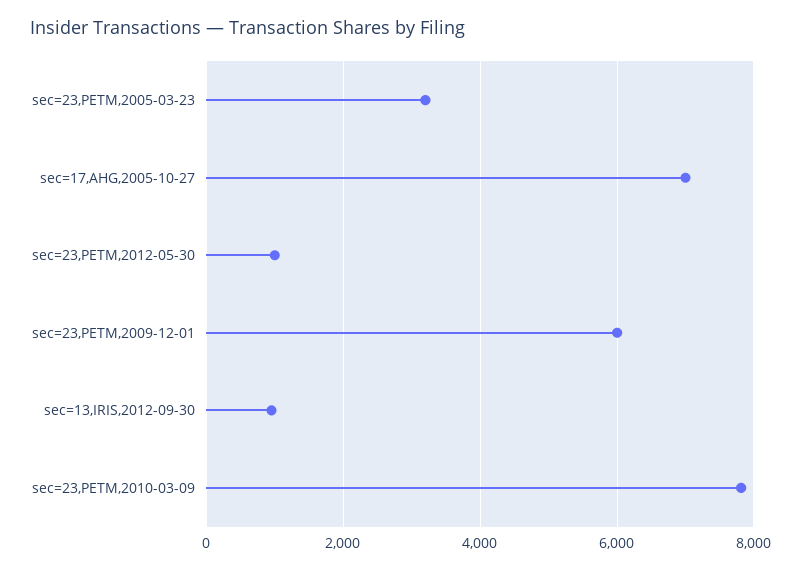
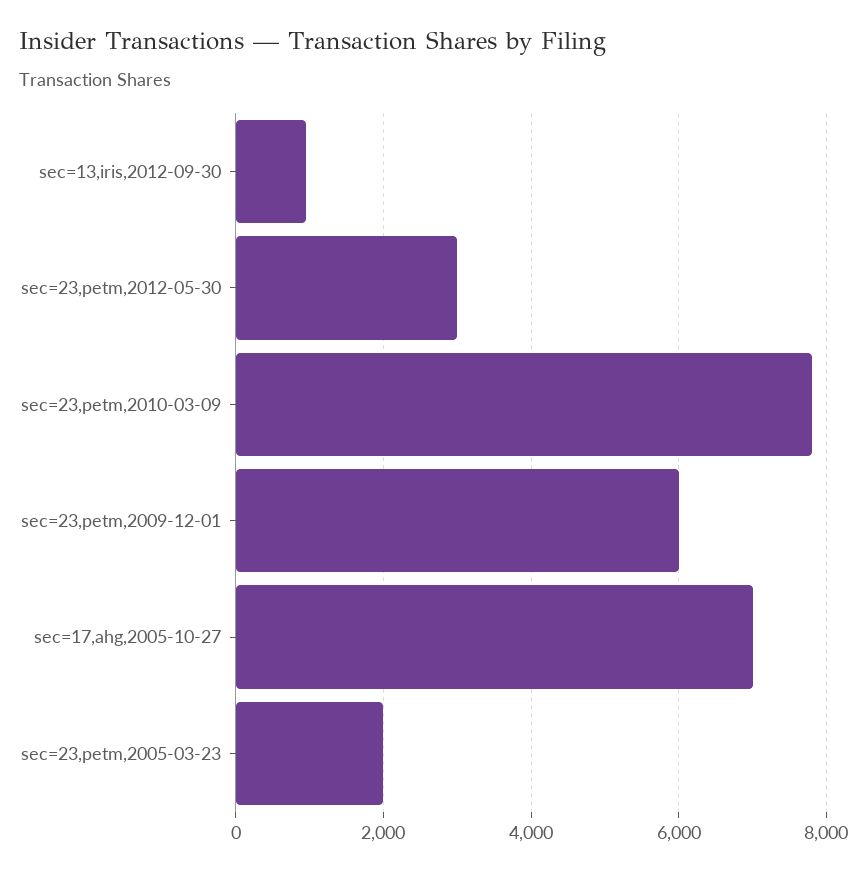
sec=23,PETM,2005-03-23: 3200 -> 2000
sec=23,PETM,2012-05-30: 1000 -> 3000

